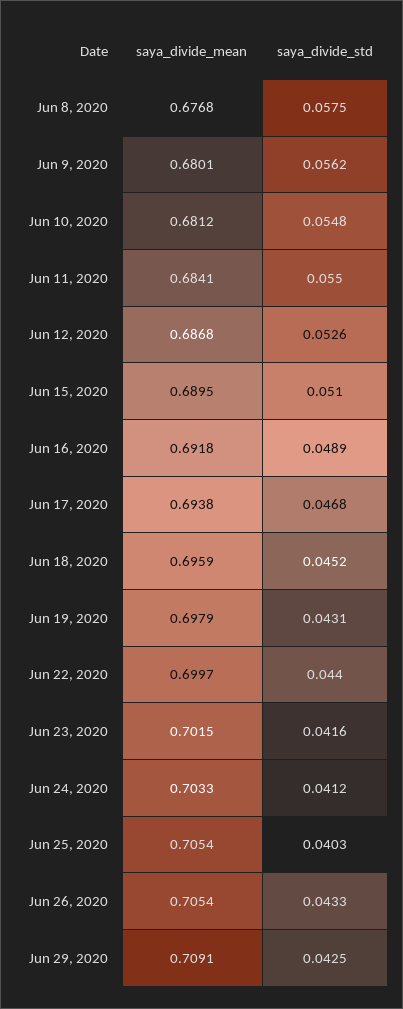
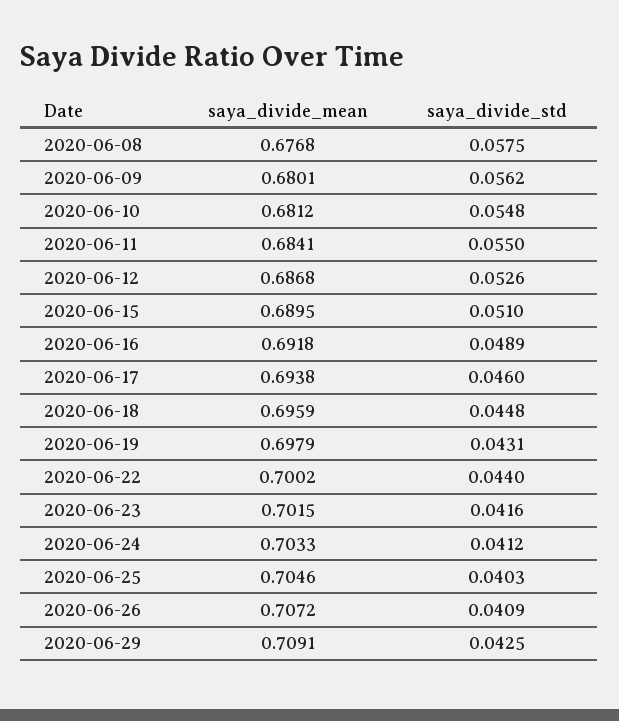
saya_divide_std, Jun 17, 2020: 0.0468 -> 0.046
saya_divide_std, Jun 18, 2020: 0.0452 -> 0.0448
saya_divide_mean, Jun 22, 2020: 0.6997 -> 0.7002
saya_divide_mean, Jun 25, 2020: 0.7054 -> 0.7046
saya_divide_mean, Jun 26, 2020: 0.7054 -> 0.7072
saya_divide_std, Jun 26, 2020: 0.0433 -> 0.0409

